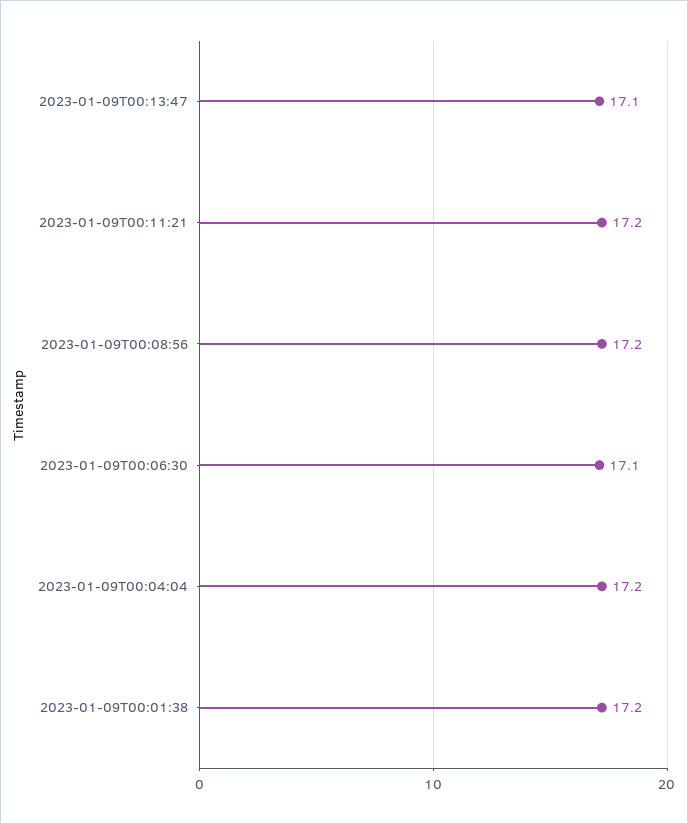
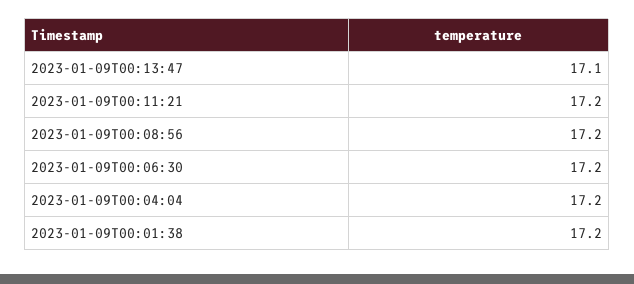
2023-01-09T00:06:30: 17.1 -> 17.2

